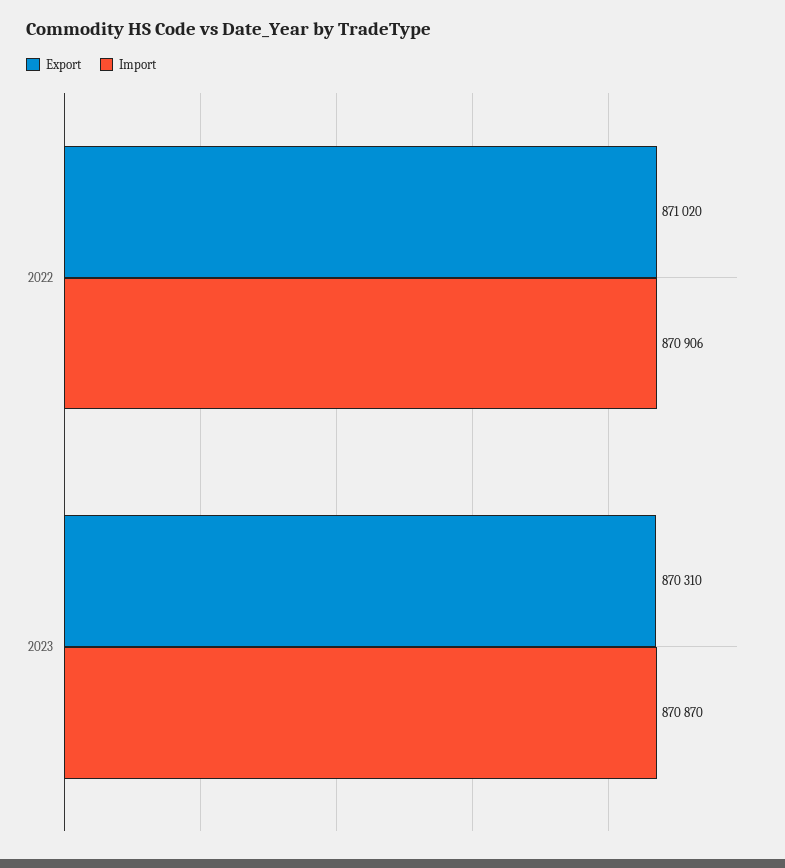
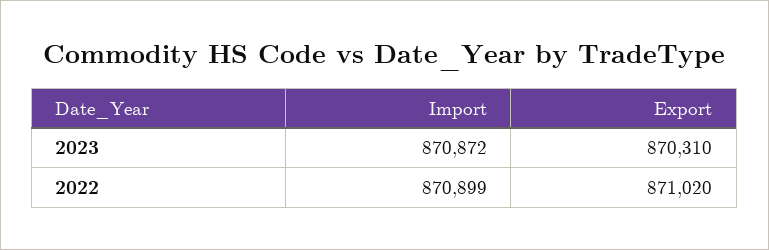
Import, 2022: 870906 -> 870899
Import, 2023: 870870 -> 870872

